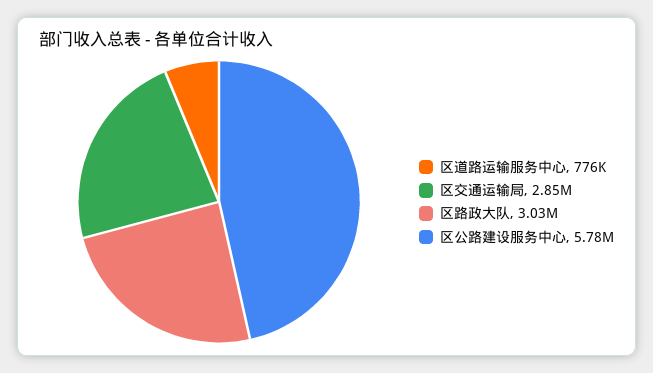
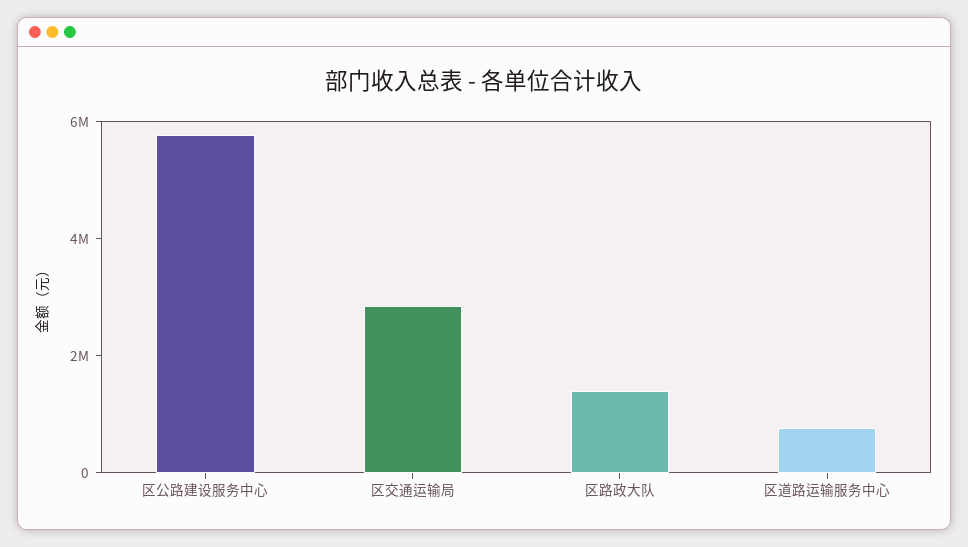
区路政大队: 3030000 -> 1500000

